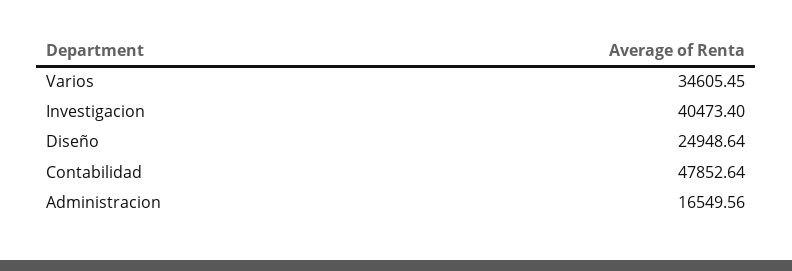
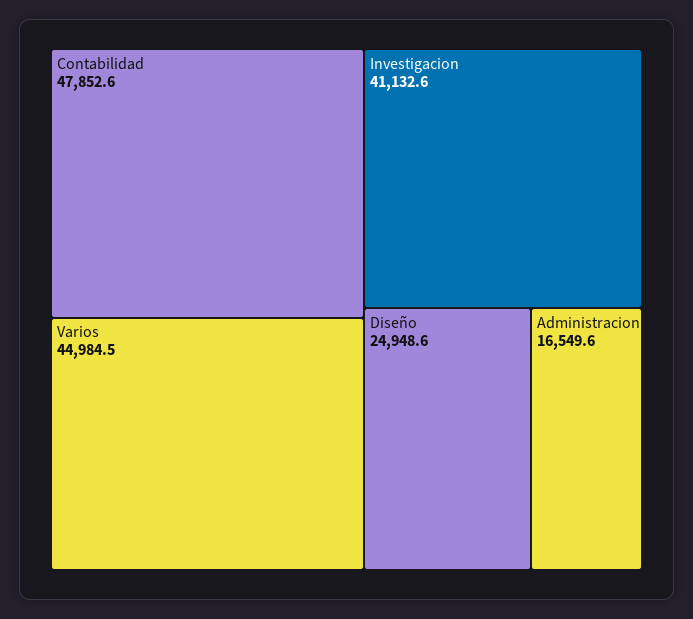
Varios: 34605.45 -> 44984.5
Investigacion: 40473.4 -> 41132.6

